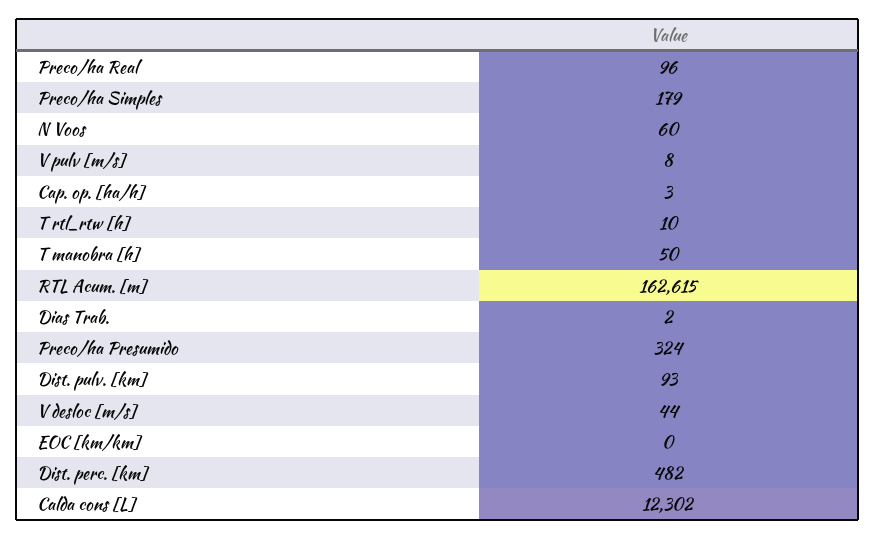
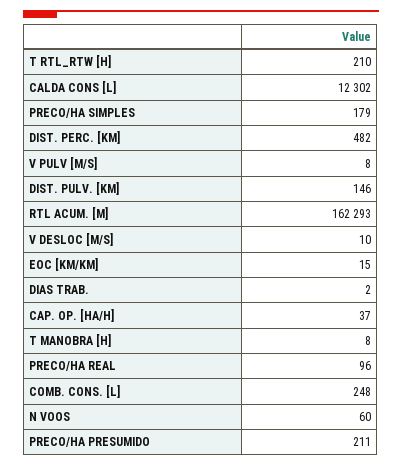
Cap. op. [ha/h]: 3 -> 37
T rtl_rtw [h]: 10 -> 210
T manobra [h]: 50 -> 8
RTL Acum. [m]: 162615 -> 162293
Preco/ha Presumido: 324 -> 211
Dist. pulv. [km]: 93 -> 146
V desloc [m/s]: 44 -> 10
EOC [km/km]: 0 -> 15
COMB. CONS. [L]: none -> 248

